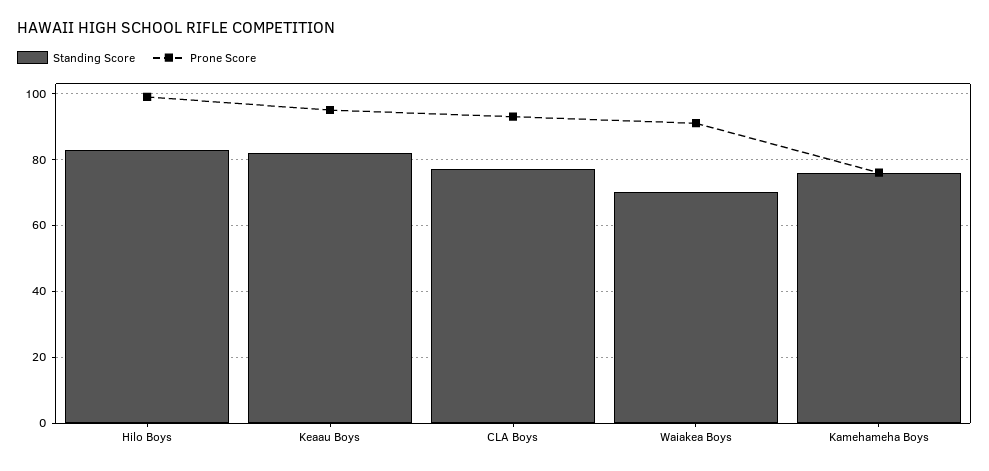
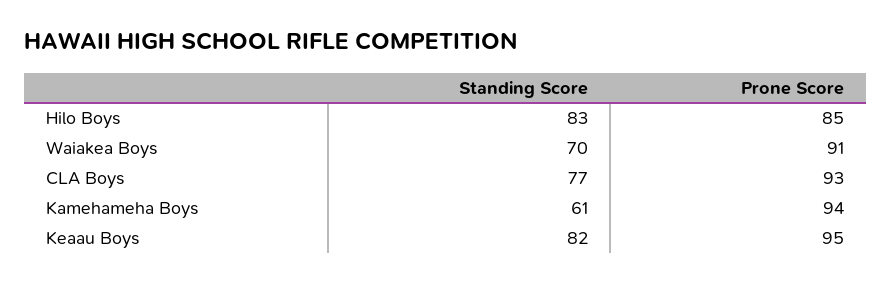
Prone Score, Hilo Boys: 100 -> 85
Standing Score, Kamehameha Boys: 75 -> 61
Prone Score, Kamehameha Boys: 75 -> 94

